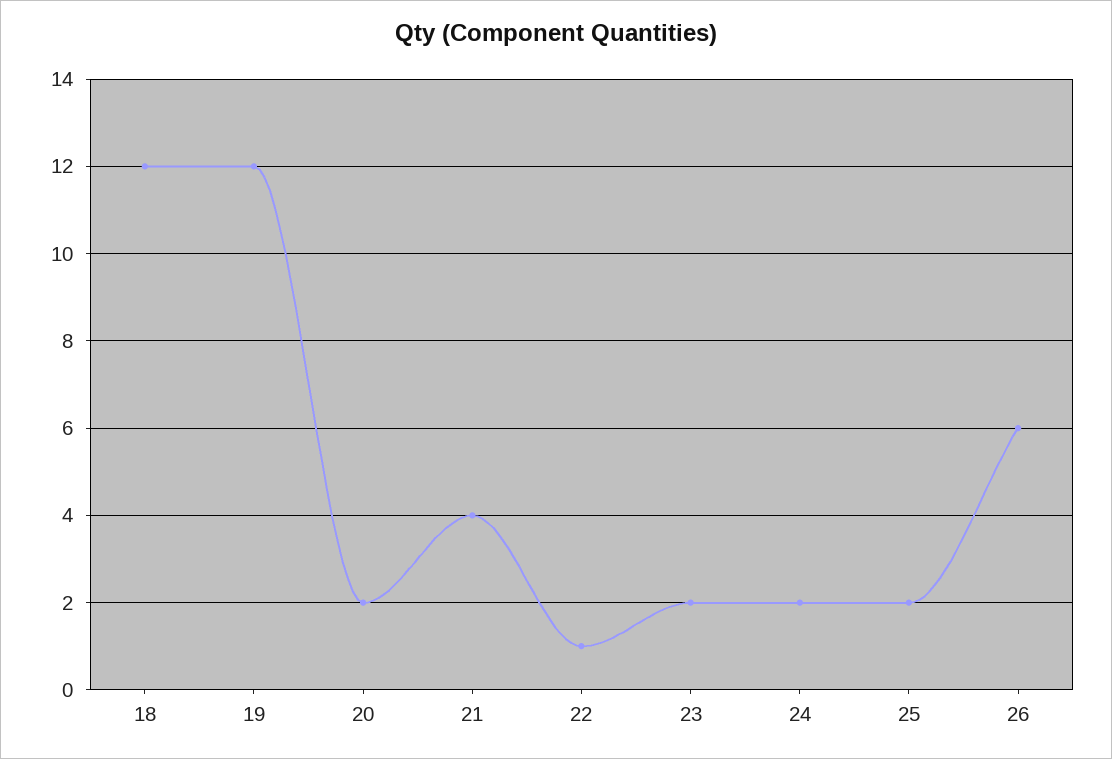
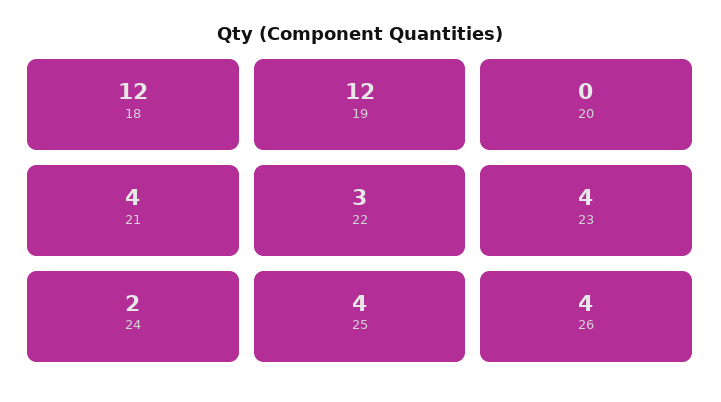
20: 2 -> 0
22: 1 -> 3
23: 2 -> 4
25: 2 -> 4
26: 6 -> 4

